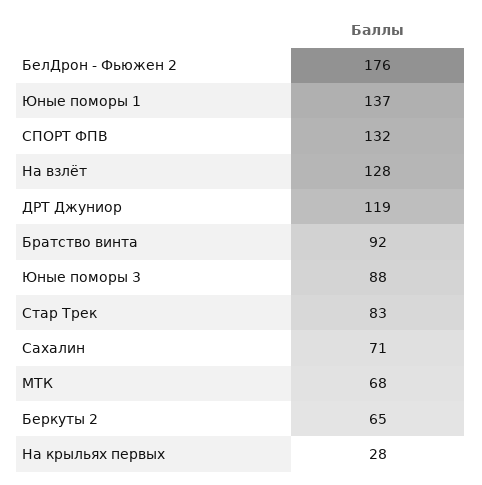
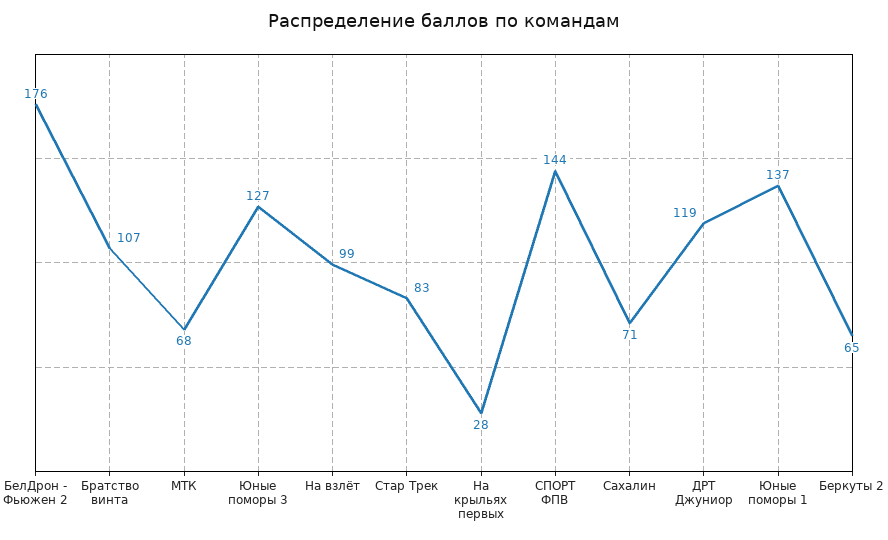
СПОРТ ФПВ: 132 -> 144
На взлёт: 128 -> 99
Братство винта: 92 -> 107
Юные поморы 3: 88 -> 127

